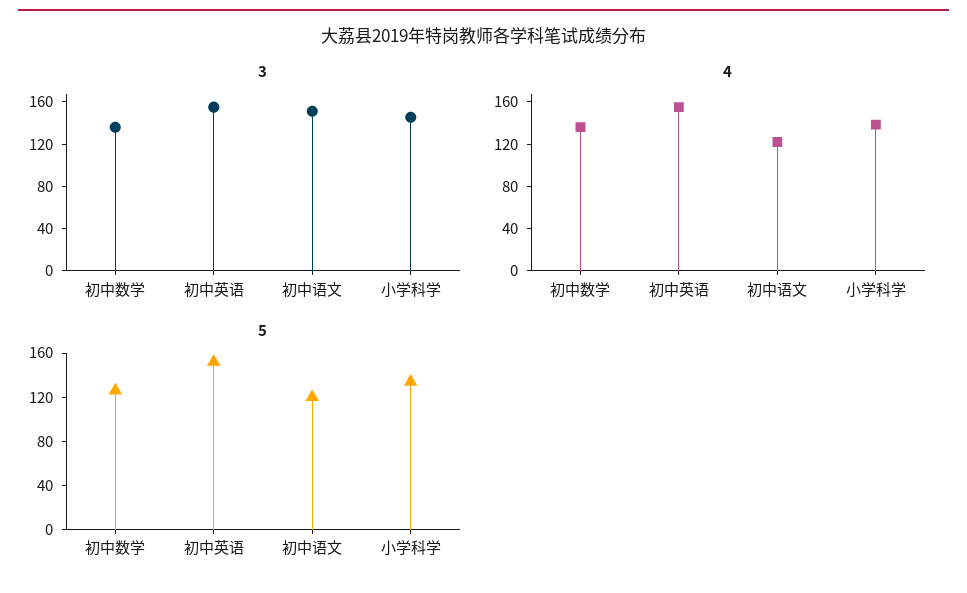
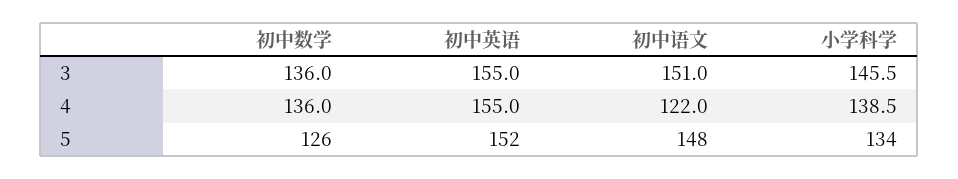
5, 初中语文: 120 -> 148

